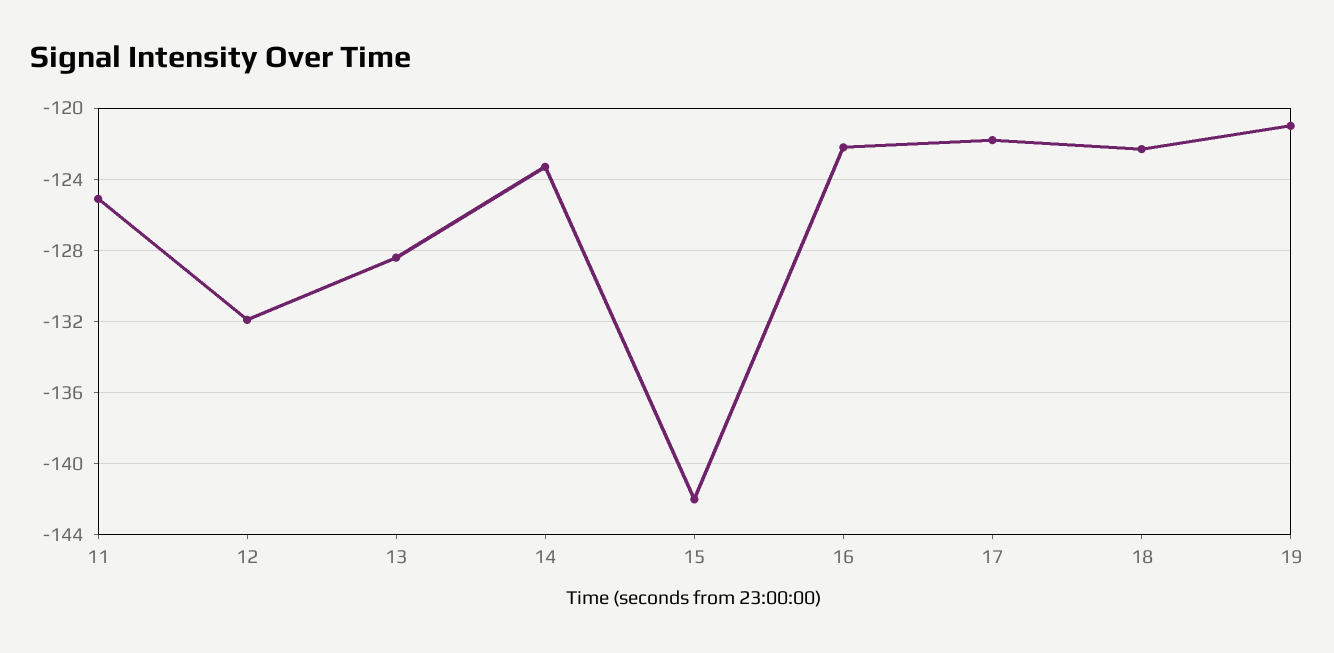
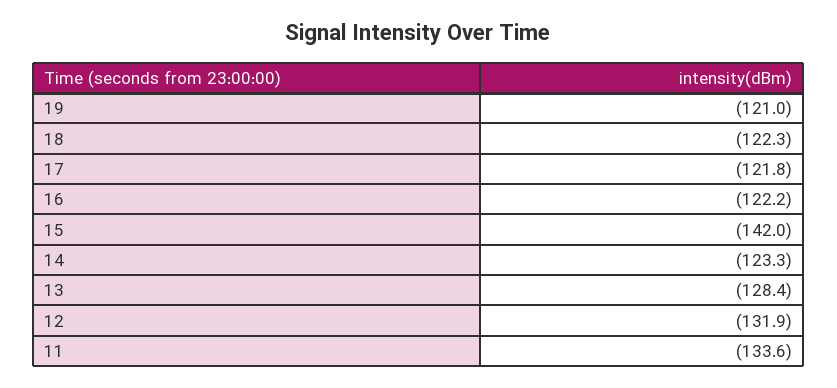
11: -125 -> -133.6

